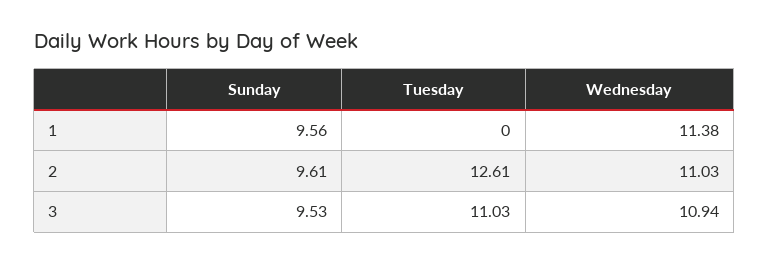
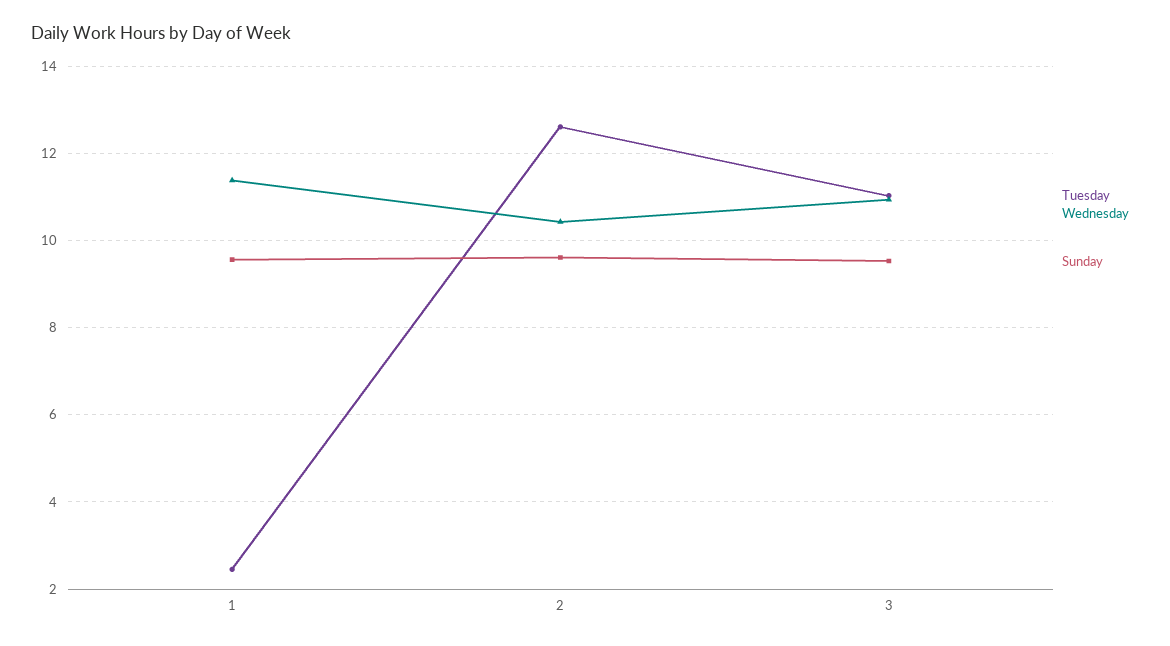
Tuesday, 1: 0 -> 2.4
Wednesday, 2: 11.03 -> 10.4

